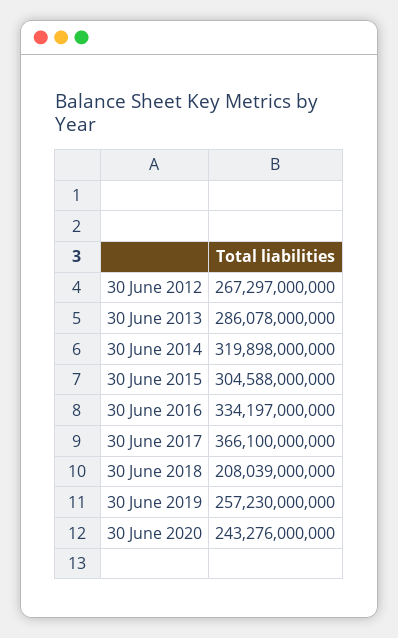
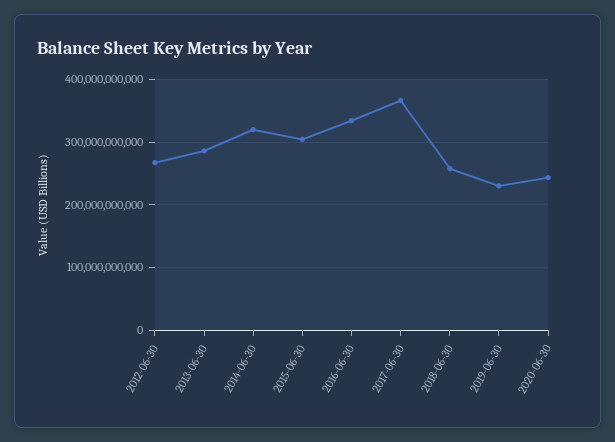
30 June 2018: 208039000000 -> 260000000000
30 June 2019: 257230000000 -> 230000000000

